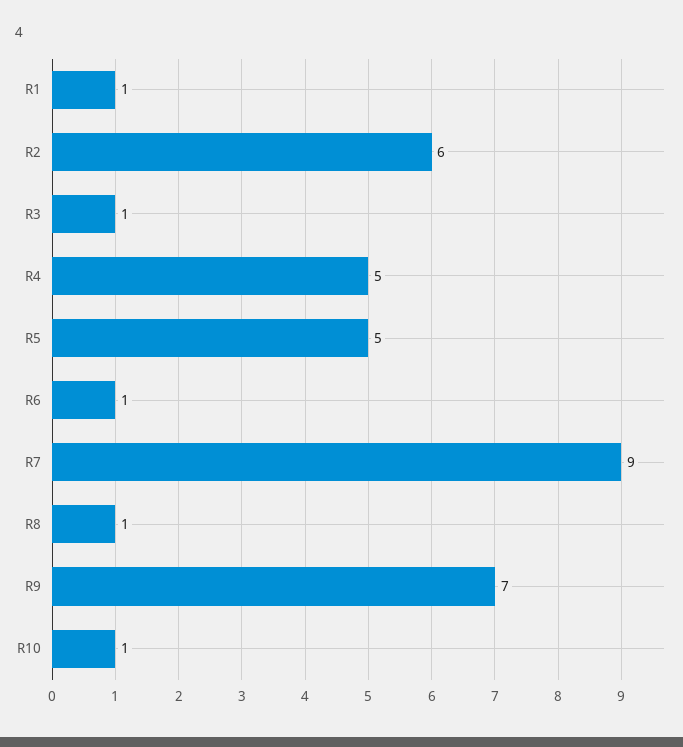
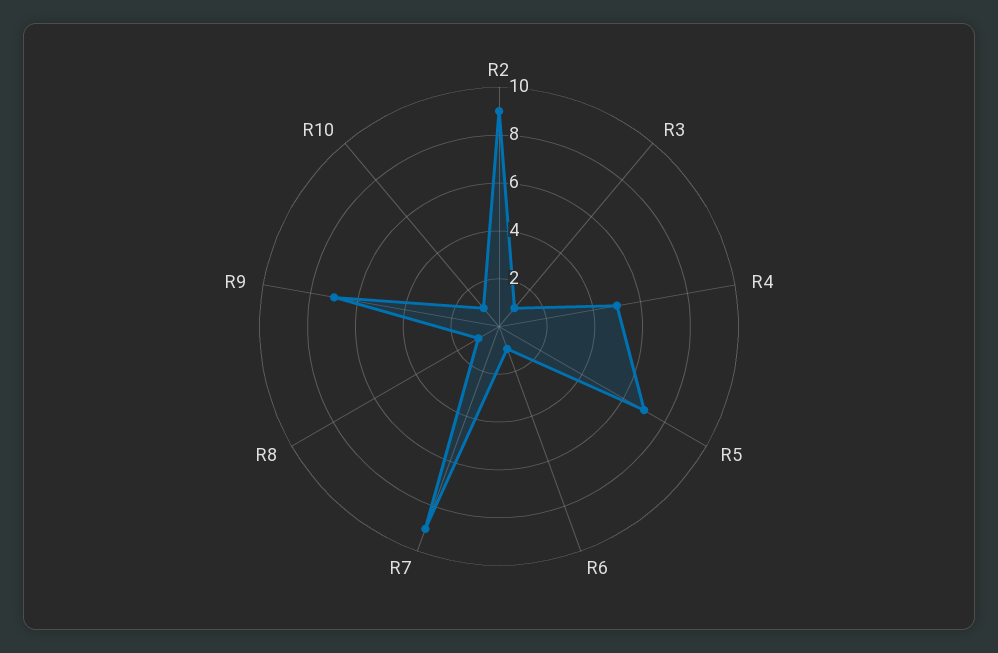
R1: 1 -> none
R2: 6 -> 9
R5: 5 -> 7

